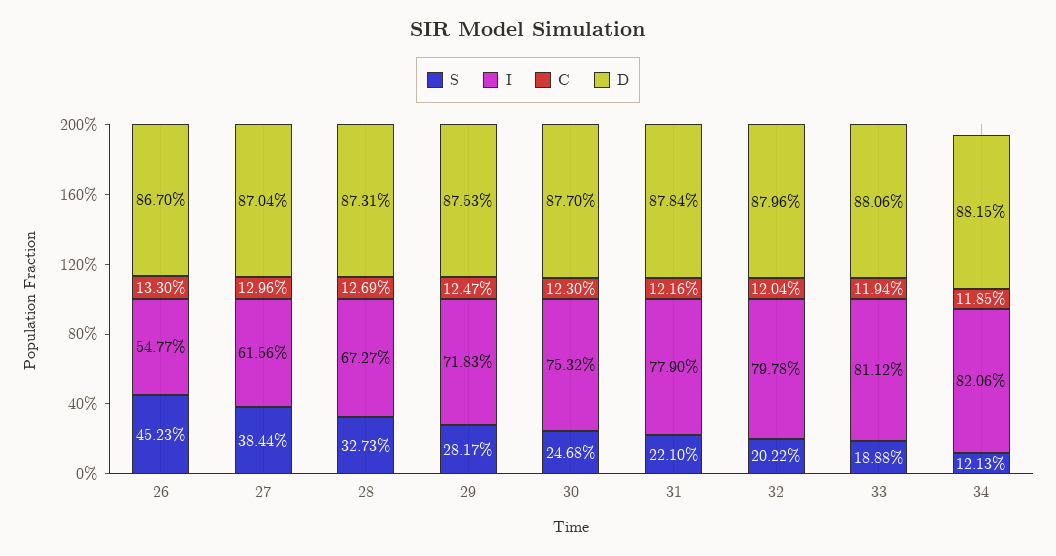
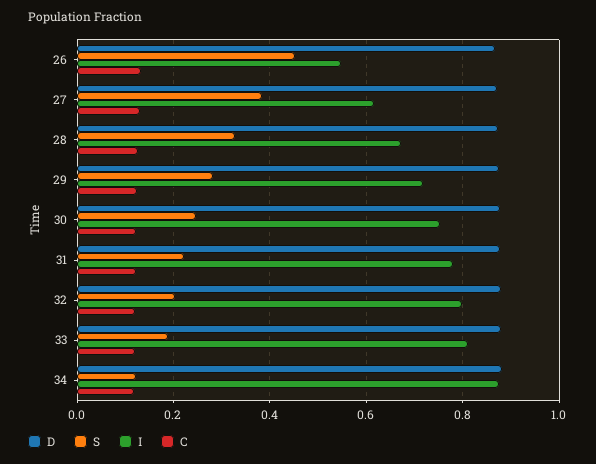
I, 34: 0.8206 -> 0.88

